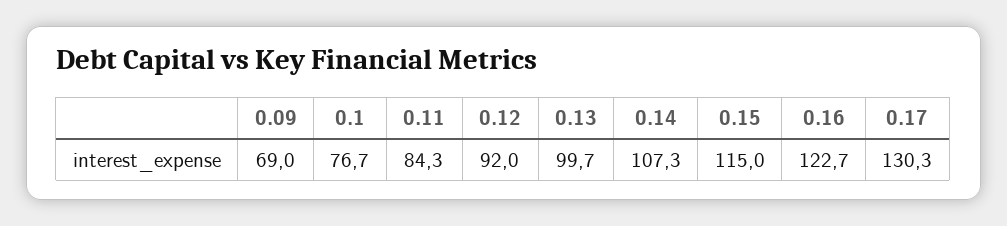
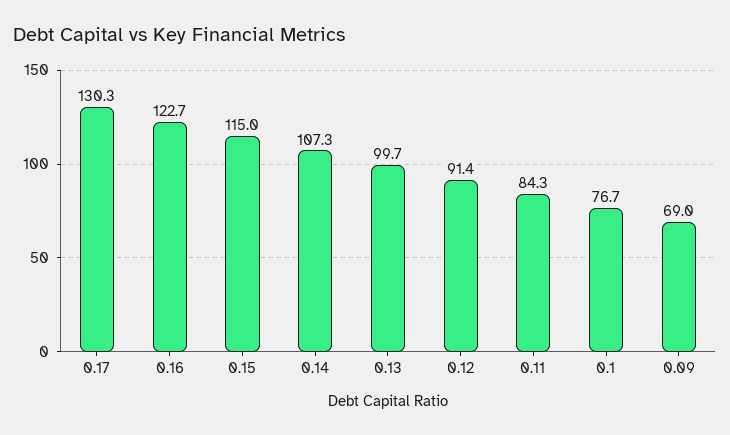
0.12: 92 -> 91.4

